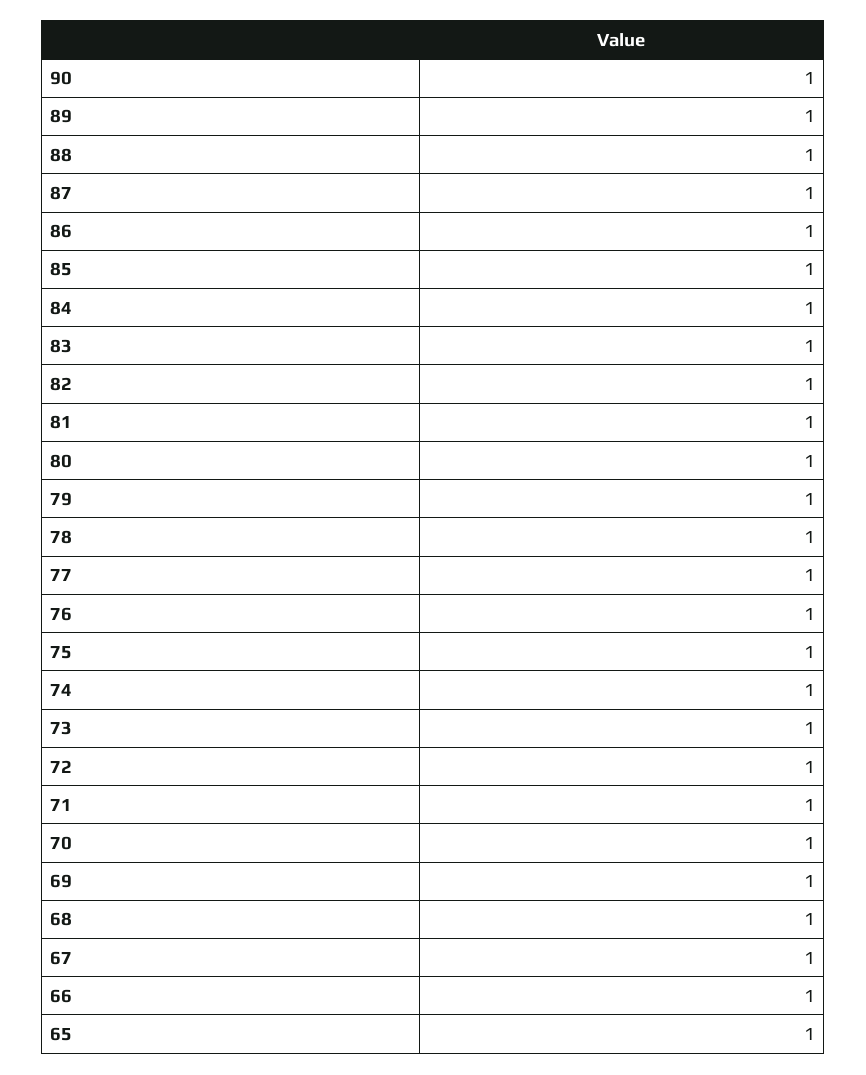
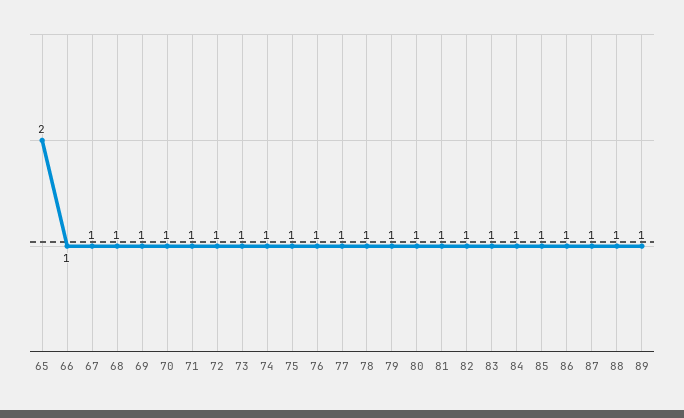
90: 1 -> none
65: 1 -> 2

